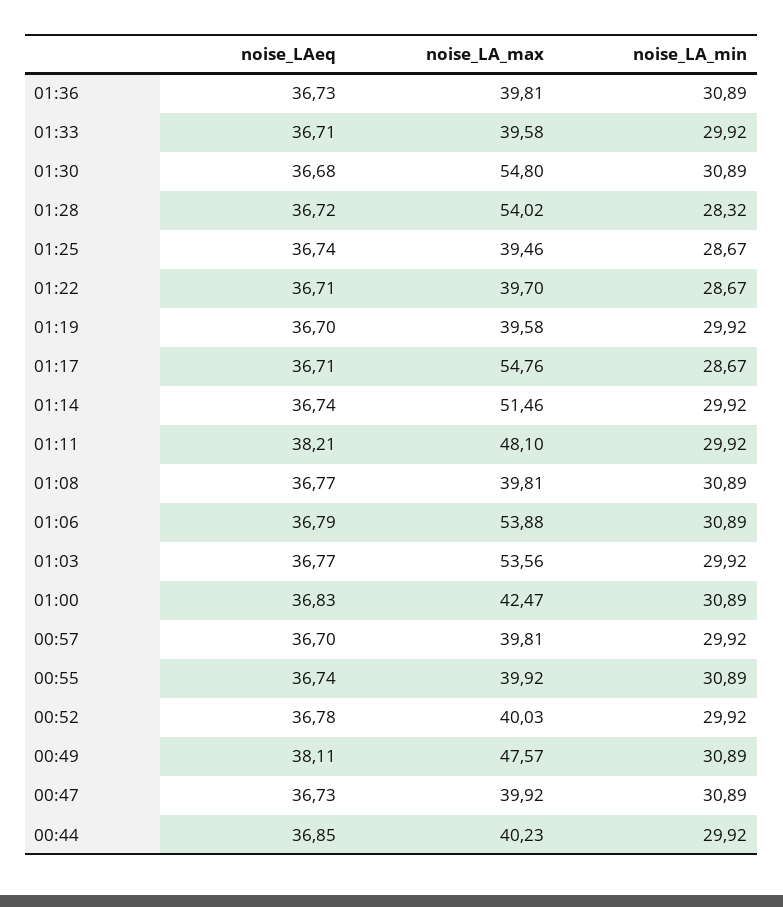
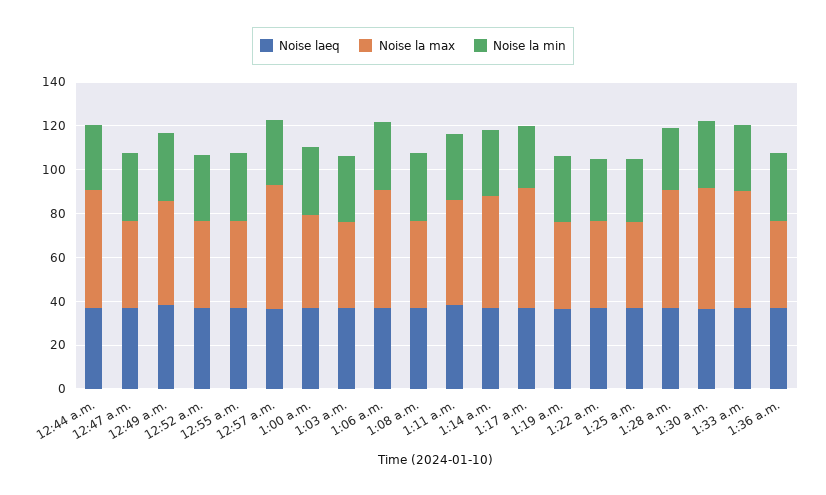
noise_LA_max, 01:33: 39.58 -> 55
noise_LA_max, 01:03: 53.56 -> 40
noise_LA_max, 00:57: 39.81 -> 55
noise_LA_max, 00:44: 40.23 -> 55

